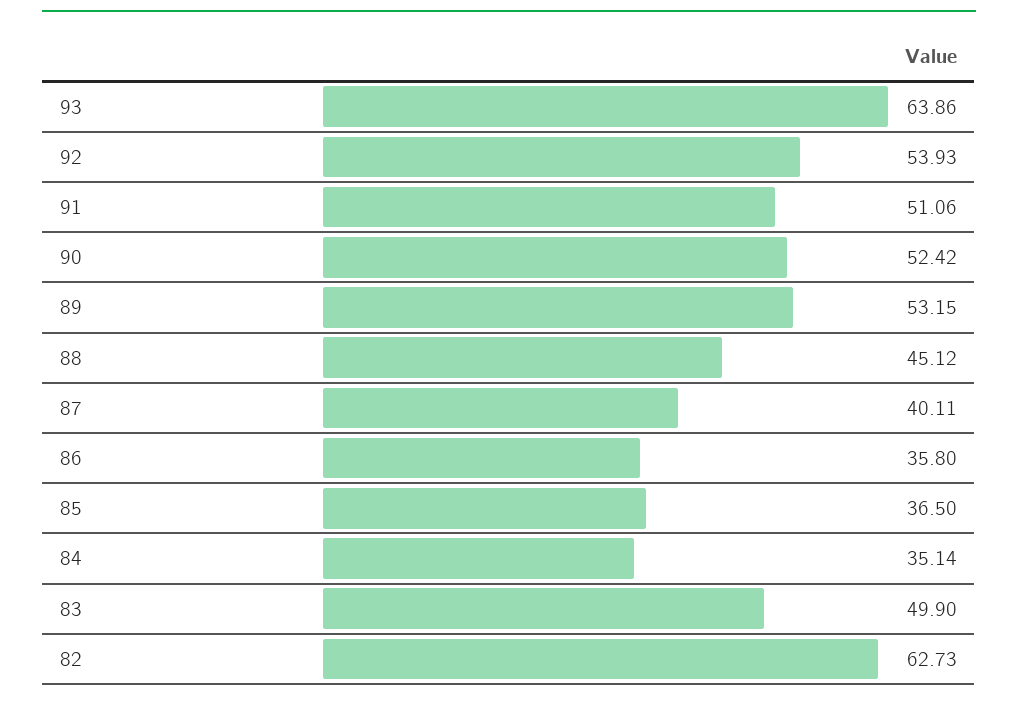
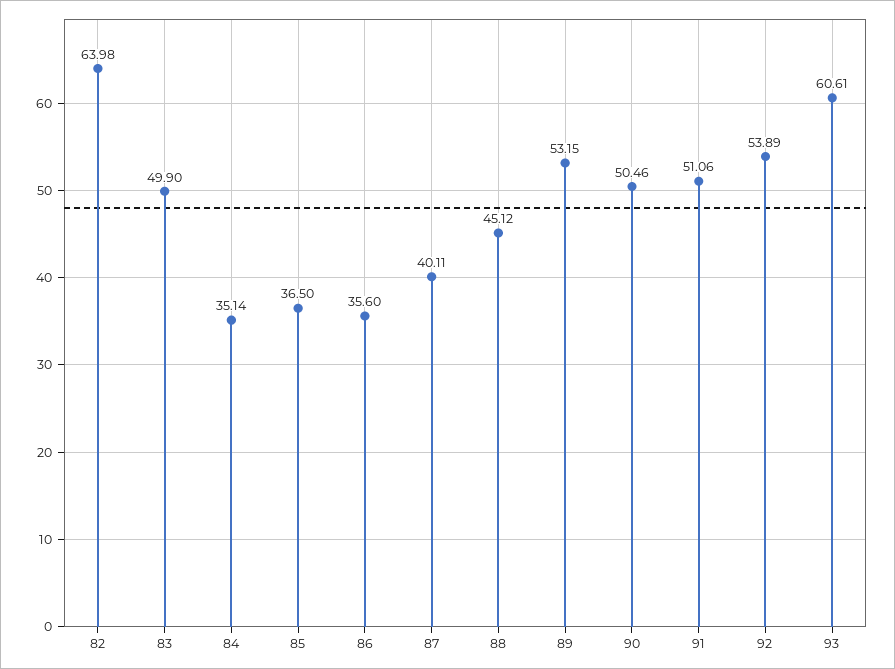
93: 63.86 -> 60.61
92: 53.93 -> 53.89
90: 52.42 -> 50.46
86: 35.8 -> 35.6
82: 62.73 -> 63.98

